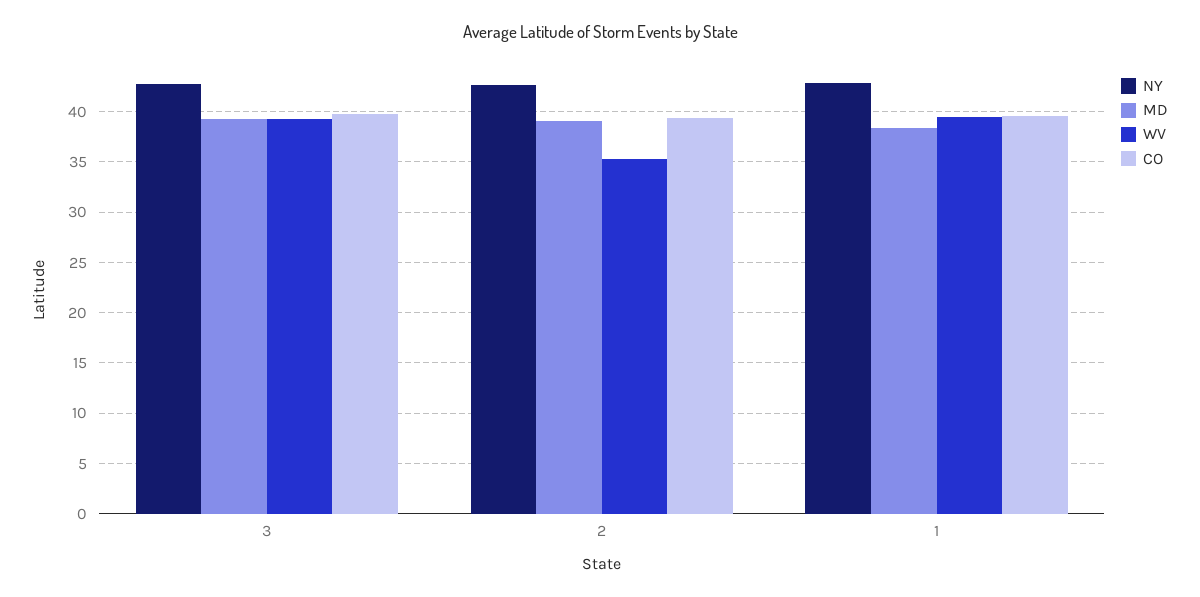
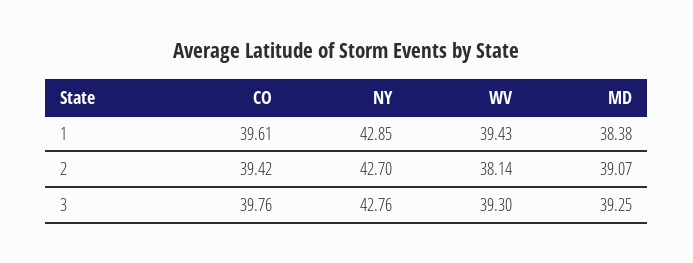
WV, 2: 35 -> 38.14

